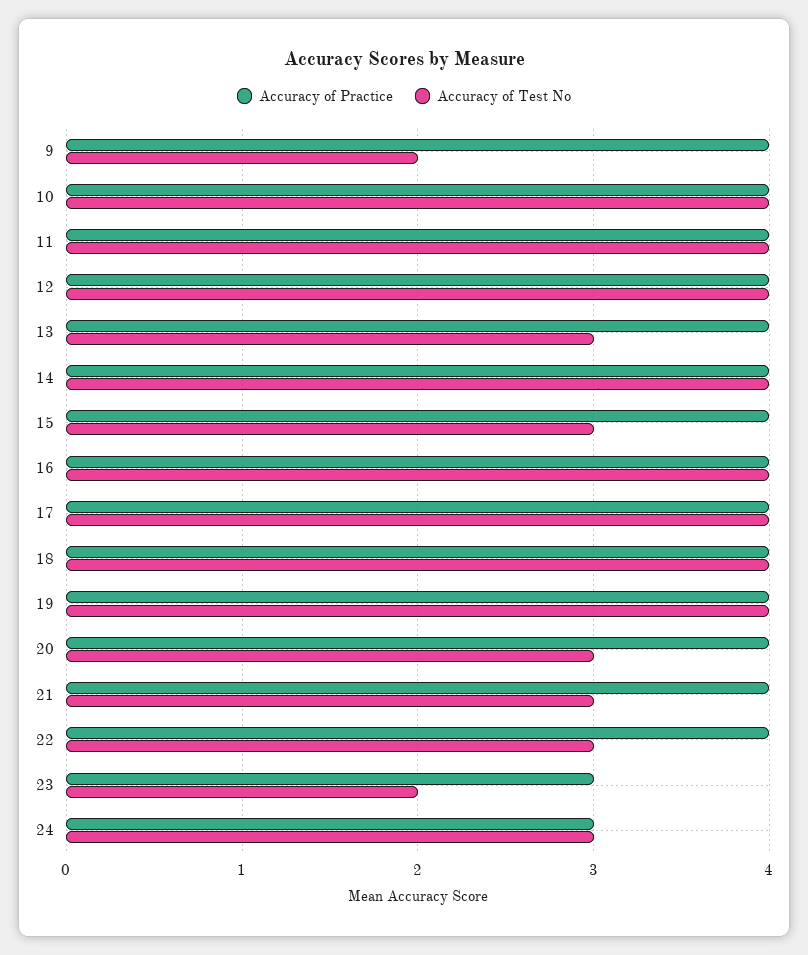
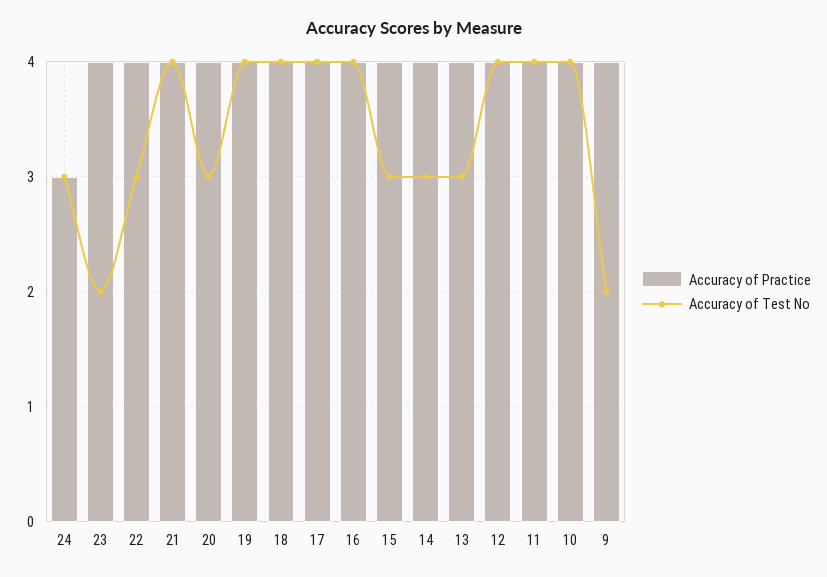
Accuracy of Test No, 14: 4 -> 3
Accuracy of Test No, 21: 3 -> 4
Accuracy of Practice, 23: 3 -> 4

